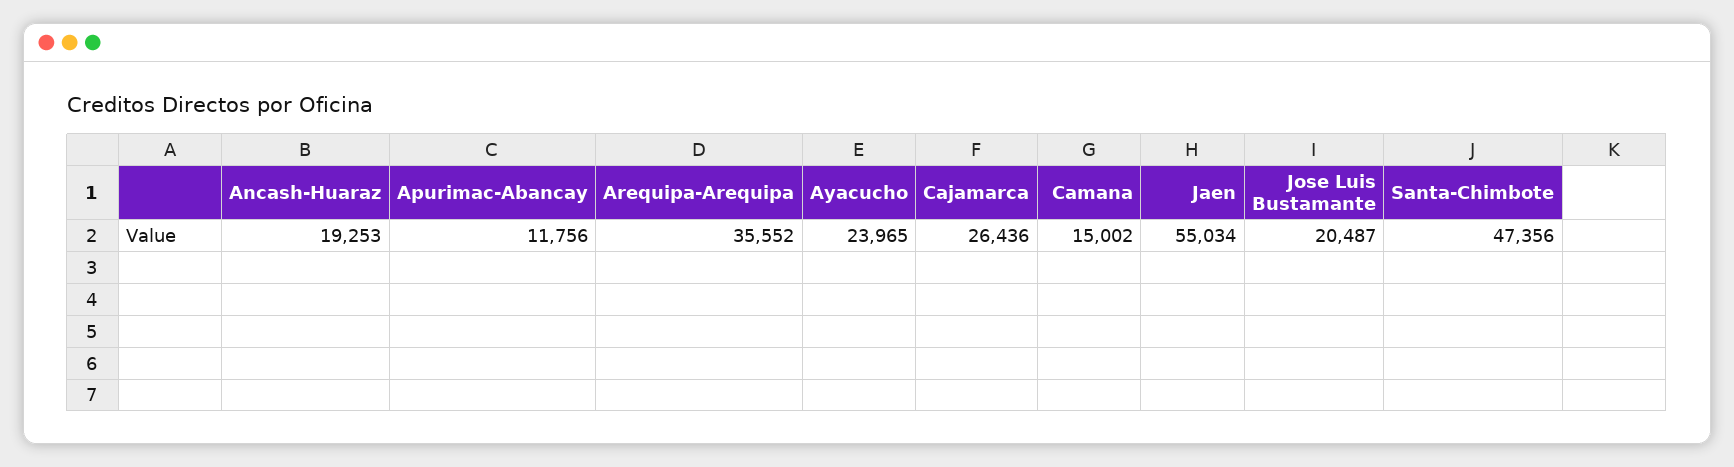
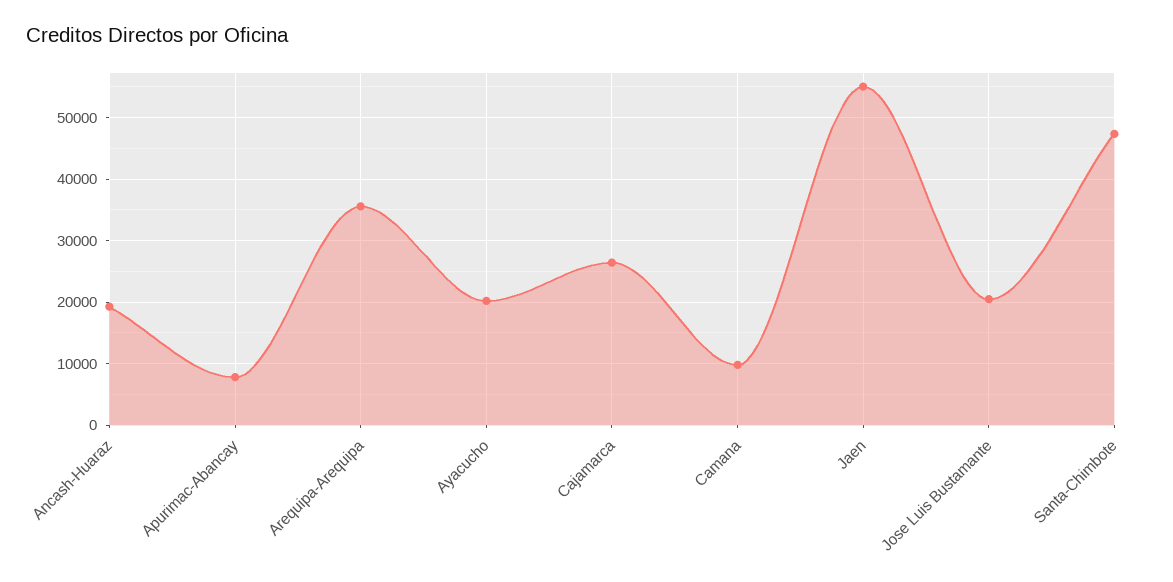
Apurimac-Abancay: 11756 -> 8000
Ayacucho: 23965 -> 20000
Camana: 15002 -> 10000

